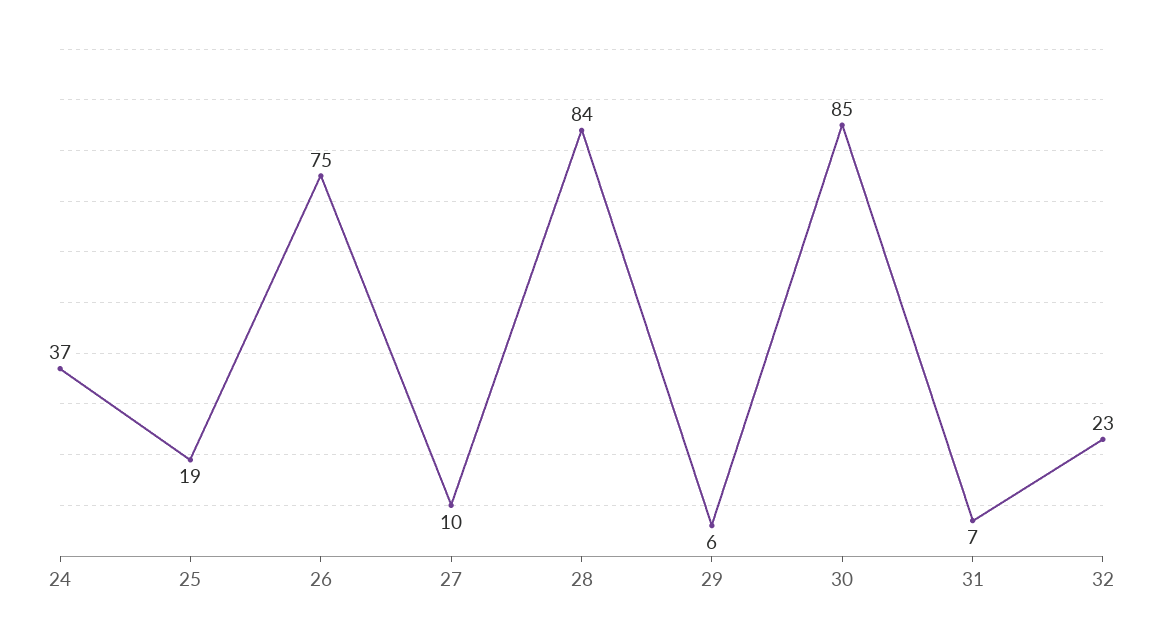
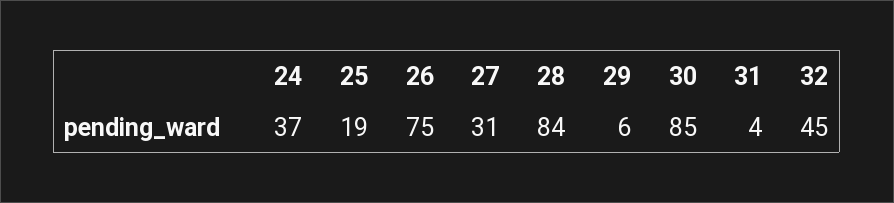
27: 10 -> 31
31: 7 -> 4
32: 23 -> 45

